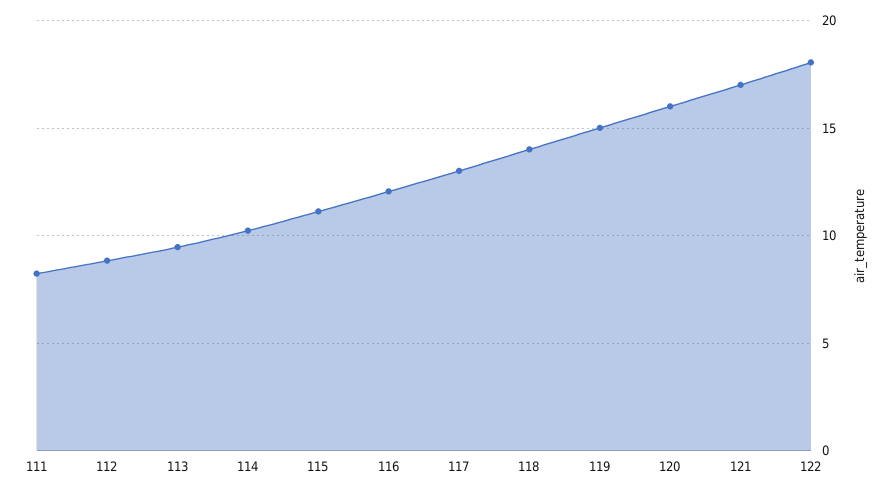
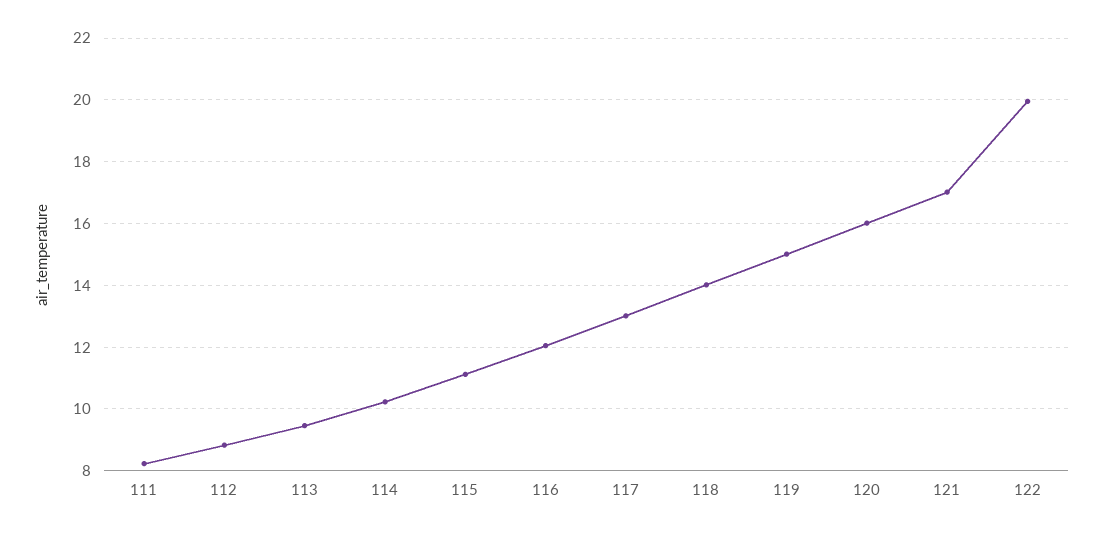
122: 18 -> 20

